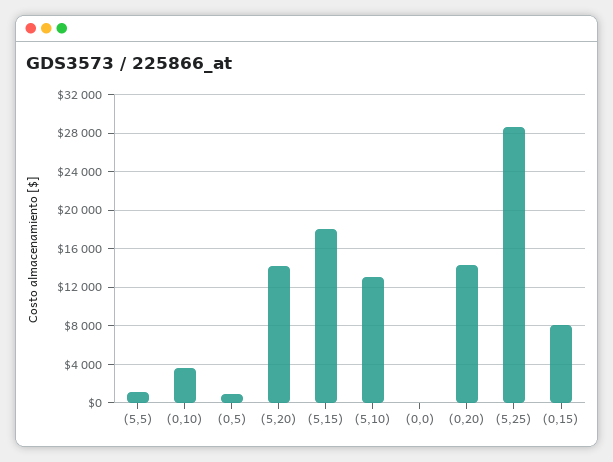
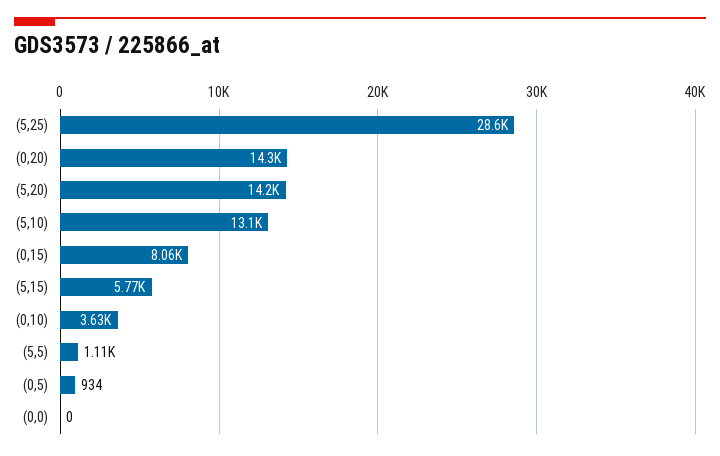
(5,15): 18000 -> 5770

